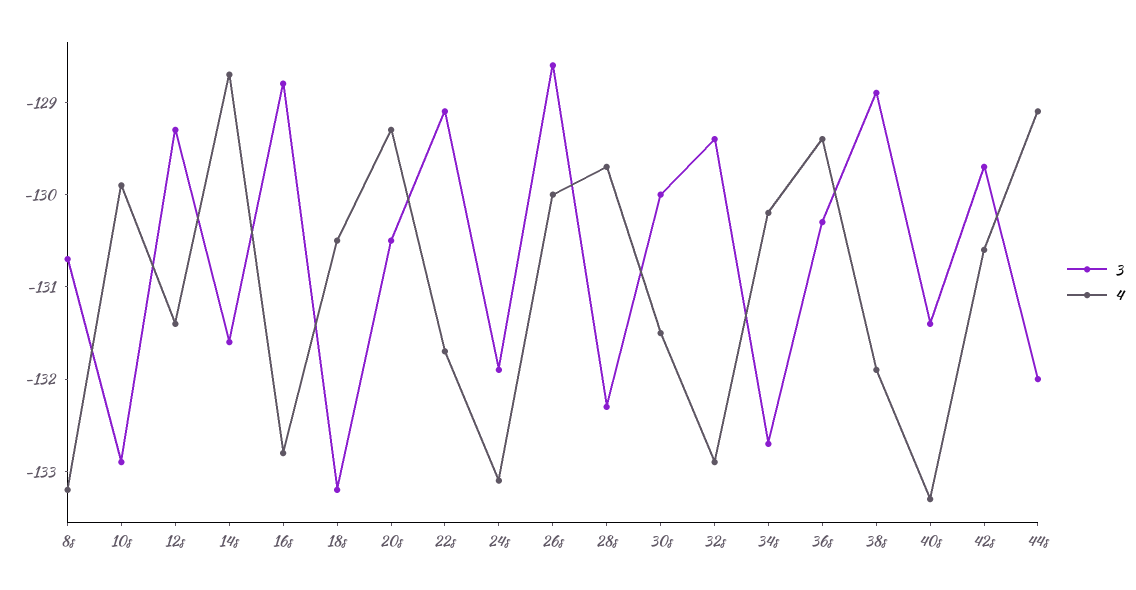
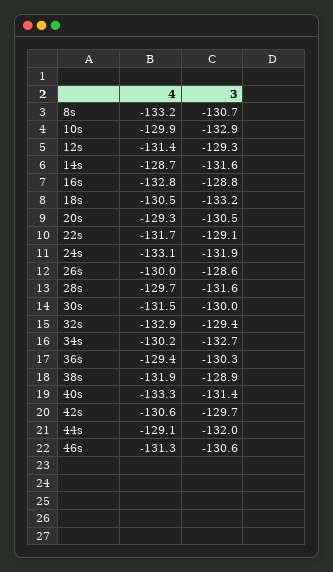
3, 28s: -132.3 -> -131.6
4, 46s: none -> -131.3
3, 46s: none -> -130.6

